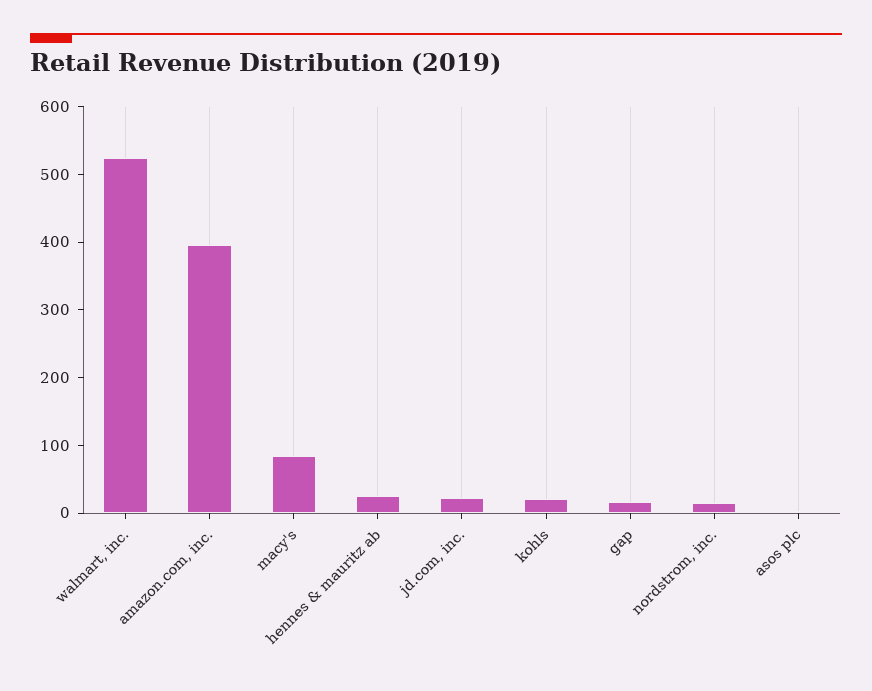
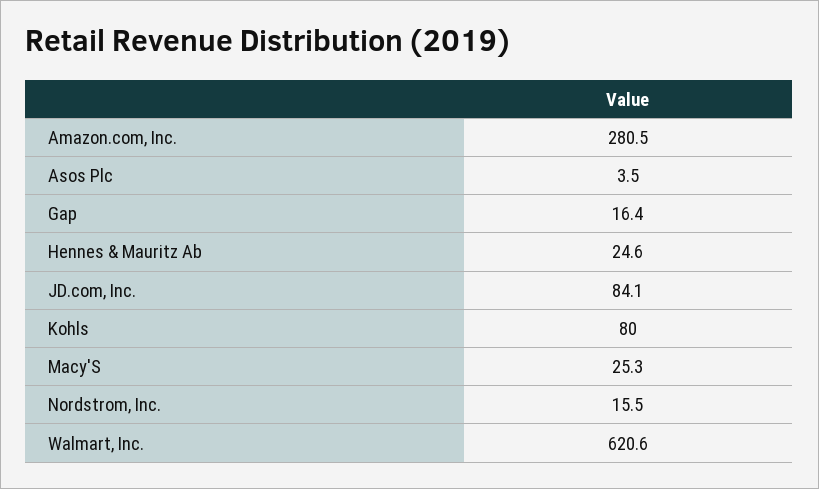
walmart, inc.: 520 -> 620.6
amazon.com, inc.: 400 -> 280.5
macy's: 80 -> 25.3
jd.com, inc.: 20 -> 84.1
kohls: 20 -> 80

